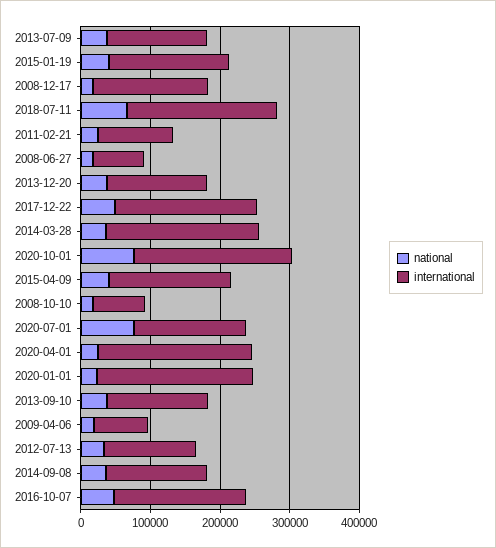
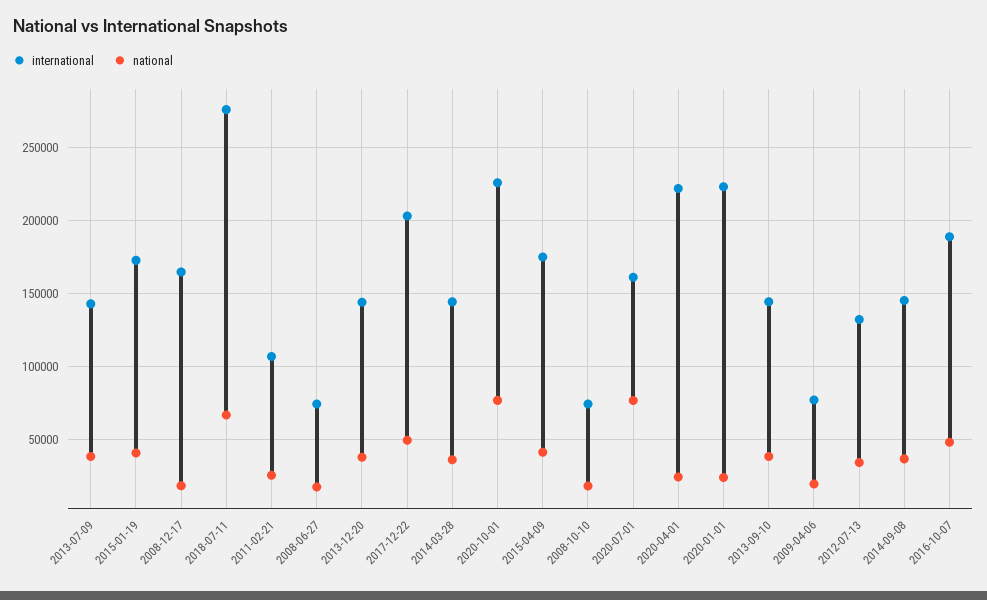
international, 2018-07-11: 220000 -> 275000
international, 2014-03-28: 220000 -> 145000

